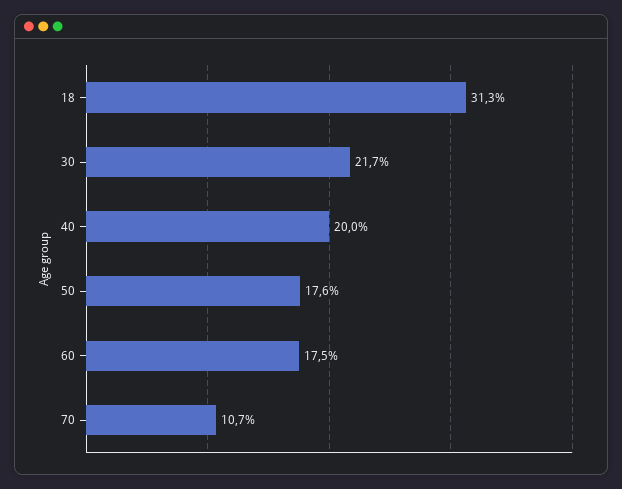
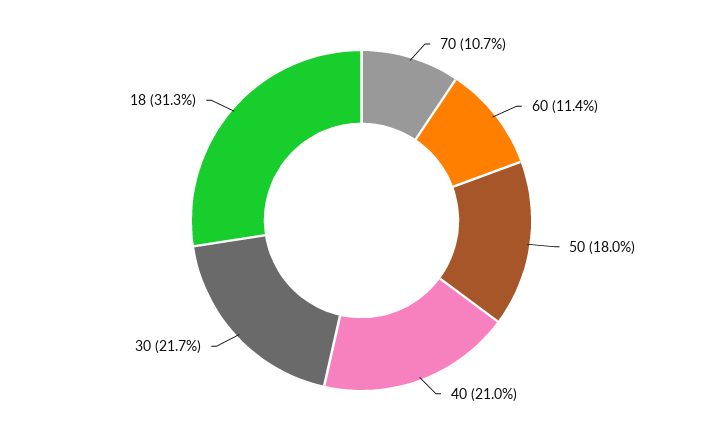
40: 20 -> 21
50: 17.6 -> 18
60: 17.5 -> 11.4

